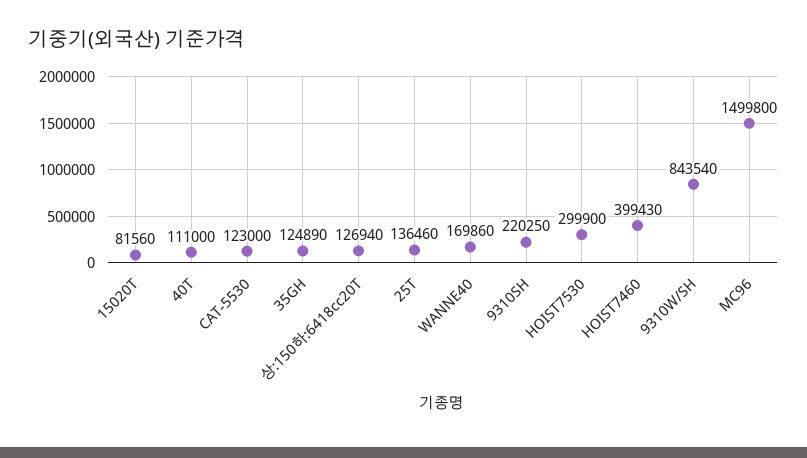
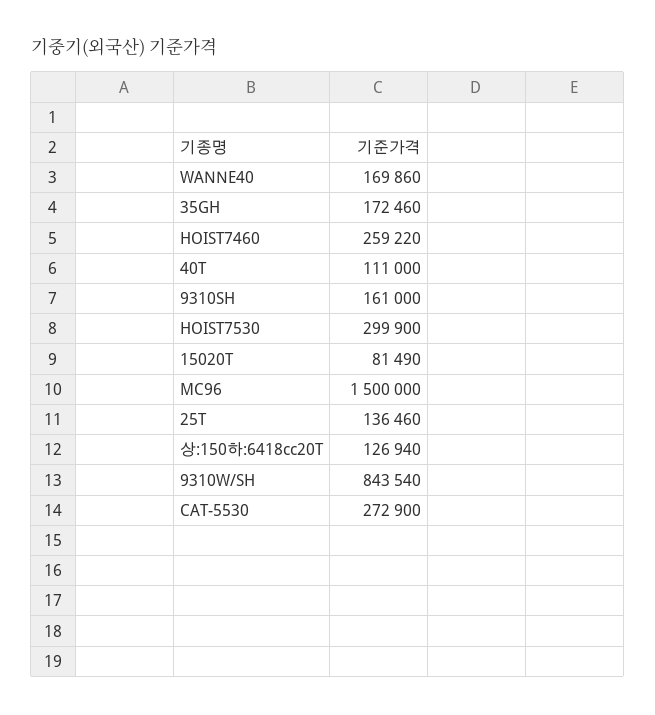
15020T: 81560 -> 81490
CAT-5530: 123000 -> 272900
35GH: 124890 -> 172460
9310SH: 220250 -> 161000
HOIST7460: 399430 -> 259220
MC96: 1499800 -> 1500000

